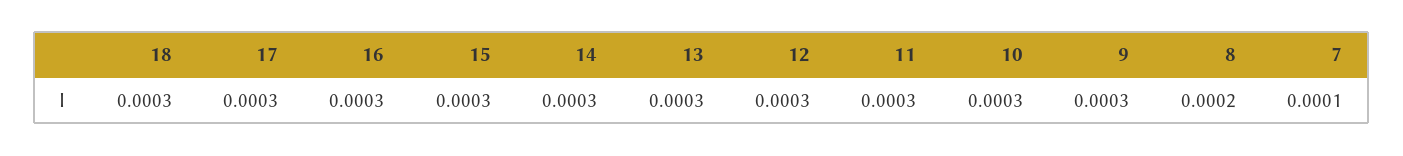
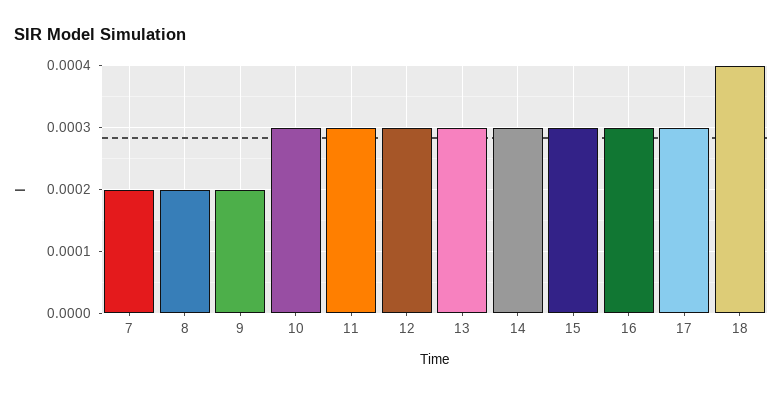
18: 0.0003 -> 0.0004
9: 0.0003 -> 0.0002
7: 0.0001 -> 0.0002

